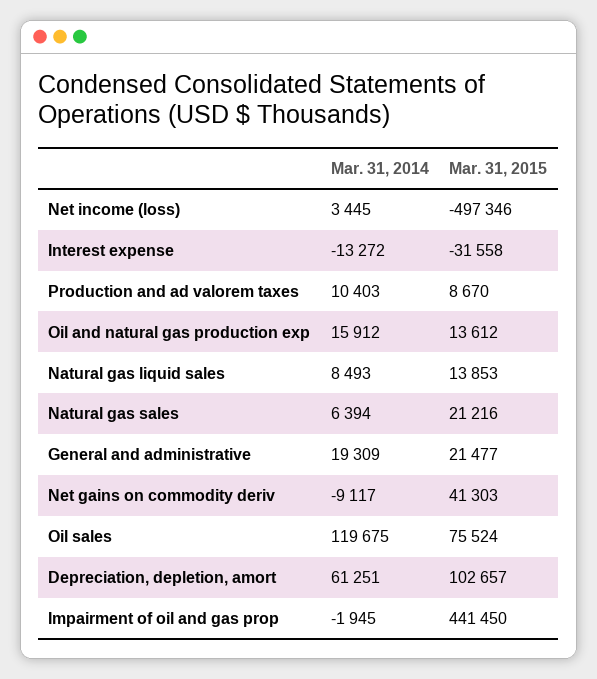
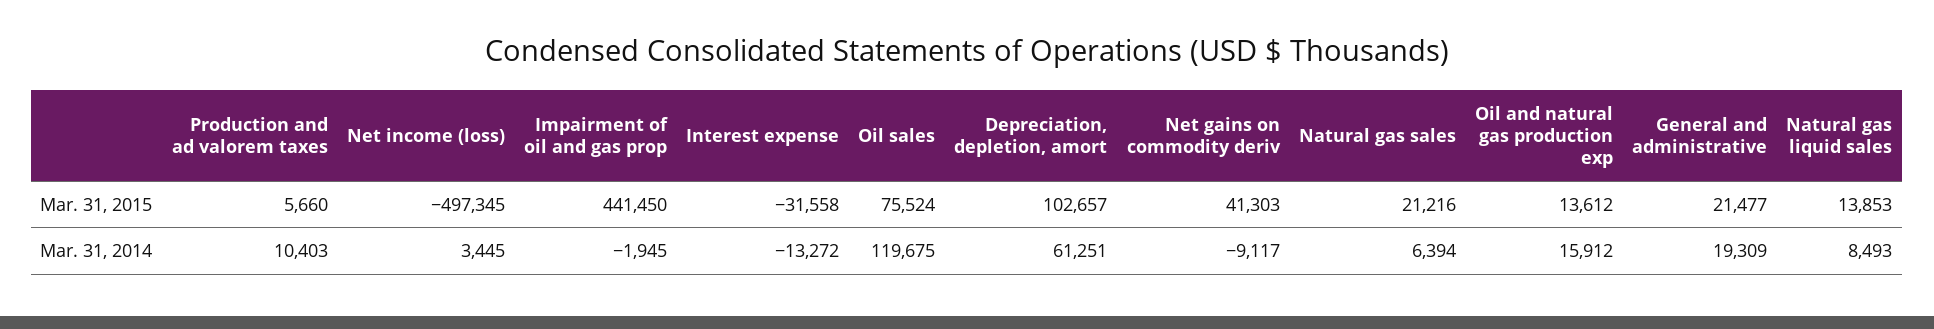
Mar. 31, 2015, Net income (loss): -497346 -> -497345
Mar. 31, 2015, Production and ad valorem taxes: 8670 -> 5660

